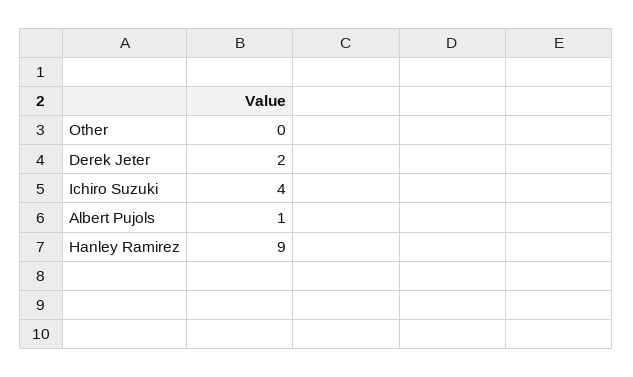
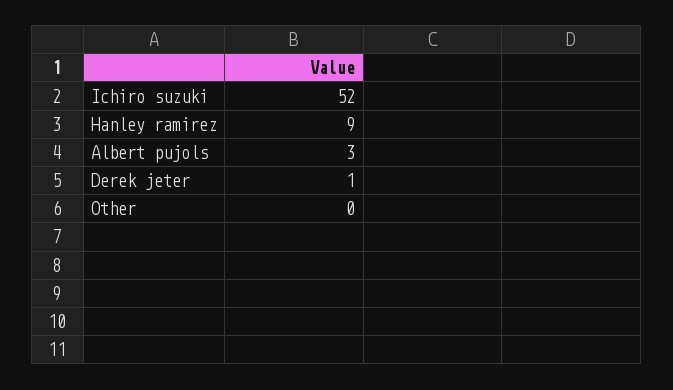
Derek Jeter: 2 -> 1
Ichiro Suzuki: 4 -> 52
Albert Pujols: 1 -> 3

